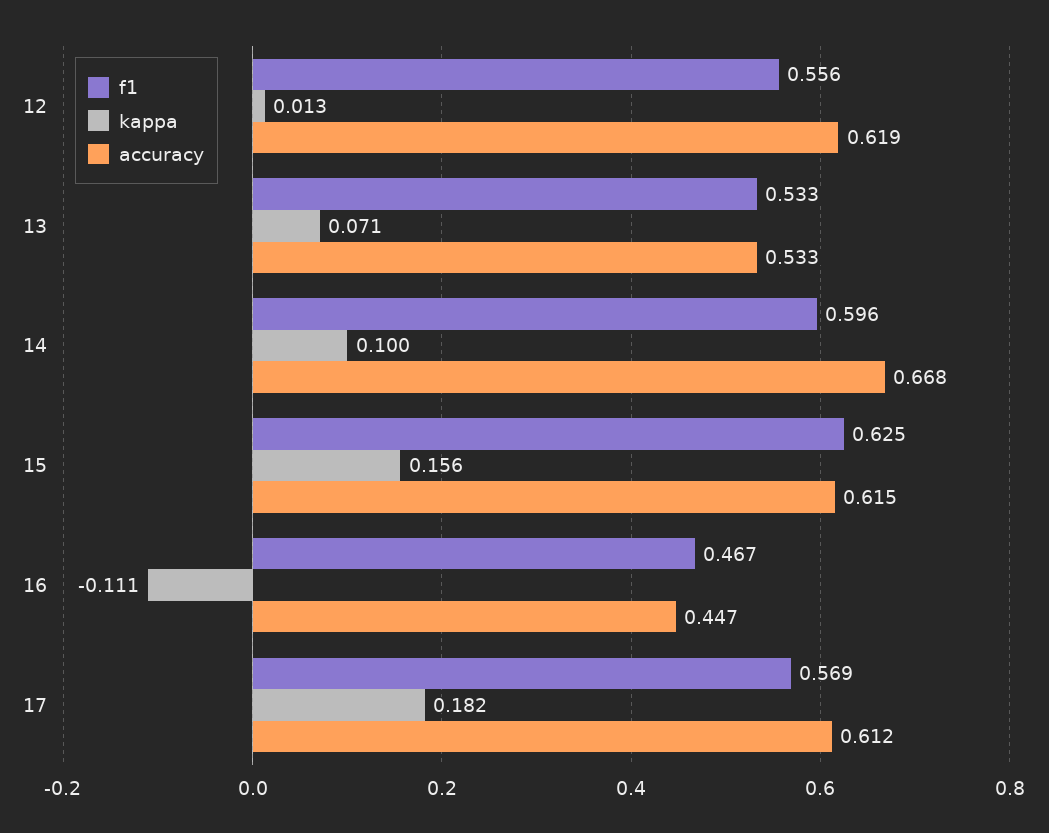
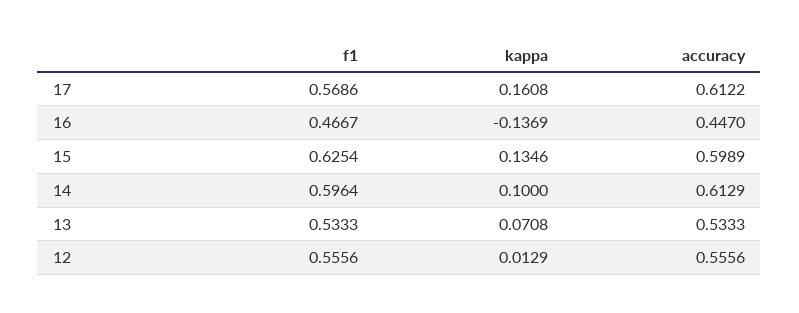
accuracy, 12: 0.619 -> 0.5556
accuracy, 14: 0.668 -> 0.6129
kappa, 15: 0.156 -> 0.1346
accuracy, 15: 0.615 -> 0.5989
kappa, 16: -0.111 -> -0.1369
kappa, 17: 0.182 -> 0.1608

